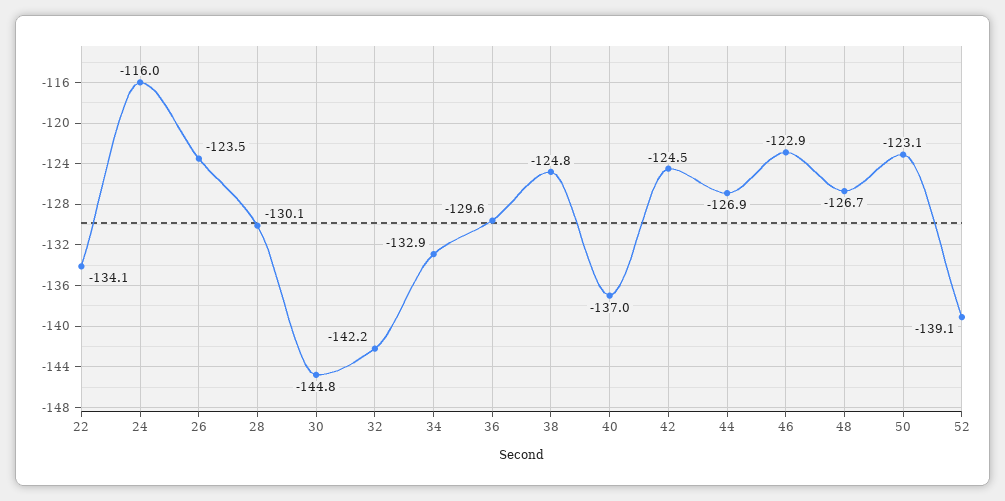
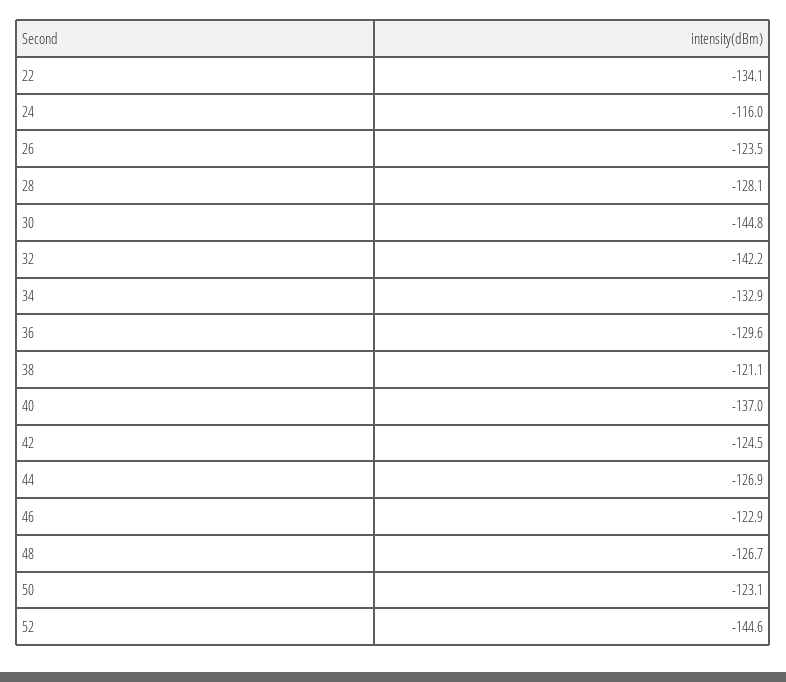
28: -130.1 -> -128.1
38: -124.8 -> -121.1
52: -139.1 -> -144.6

